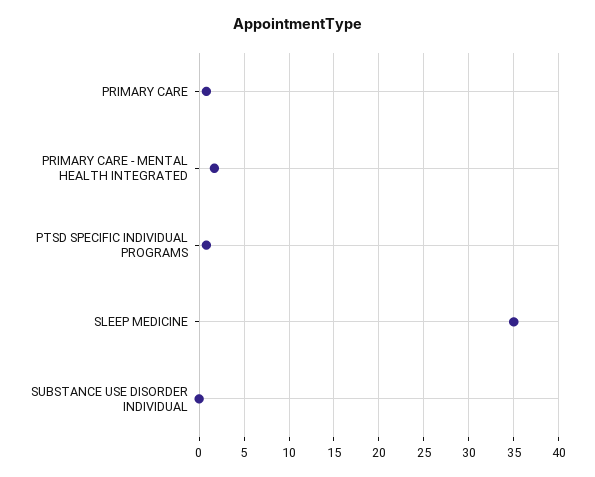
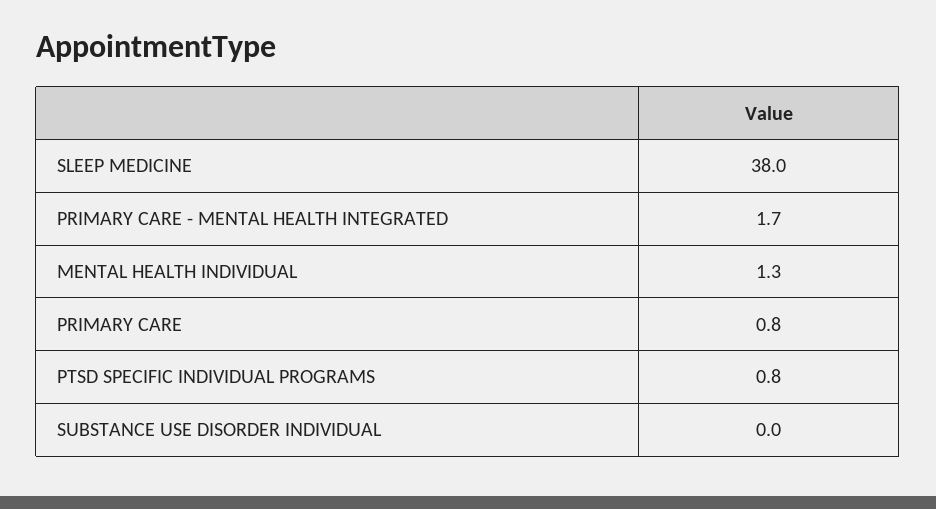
SLEEP MEDICINE: 35 -> 38
MENTAL HEALTH INDIVIDUAL: none -> 1.3

